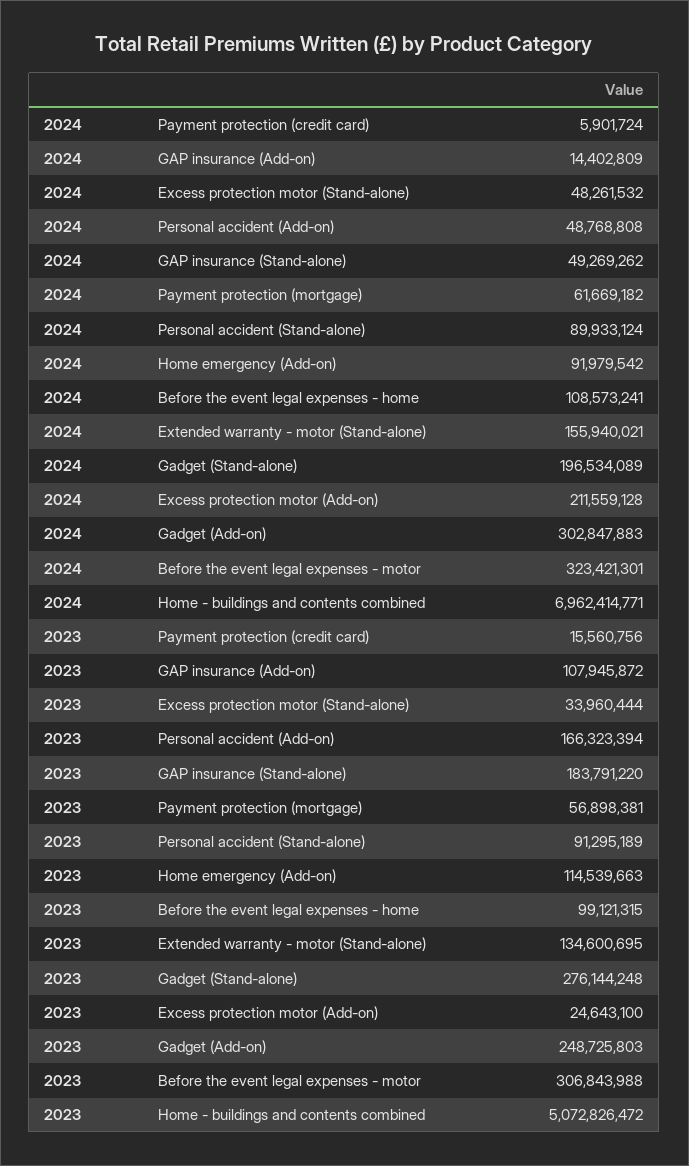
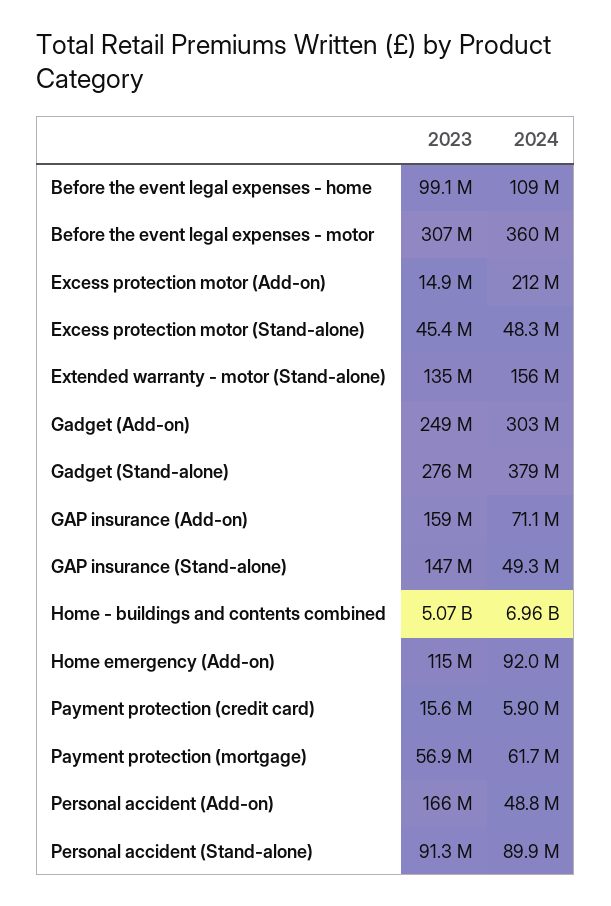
2024, GAP insurance (Add-on): 14402809 -> 71100000
2024, Gadget (Stand-alone): 196534089 -> 379000000
2024, Before the event legal expenses - motor: 323421301 -> 360000000
2023, GAP insurance (Add-on): 107945872 -> 159000000
2023, Excess protection motor (Stand-alone): 33960444 -> 45400000
2023, GAP insurance (Stand-alone): 183791220 -> 147000000
2023, Excess protection motor (Add-on): 24643100 -> 14900000

